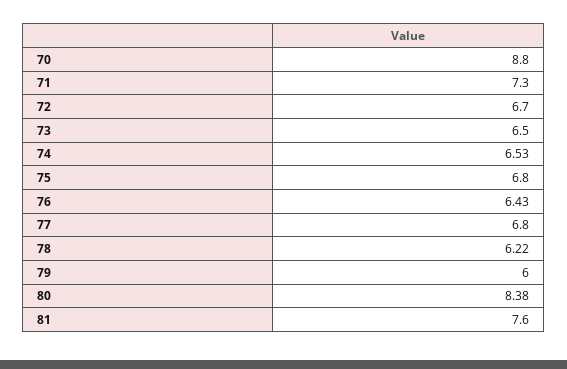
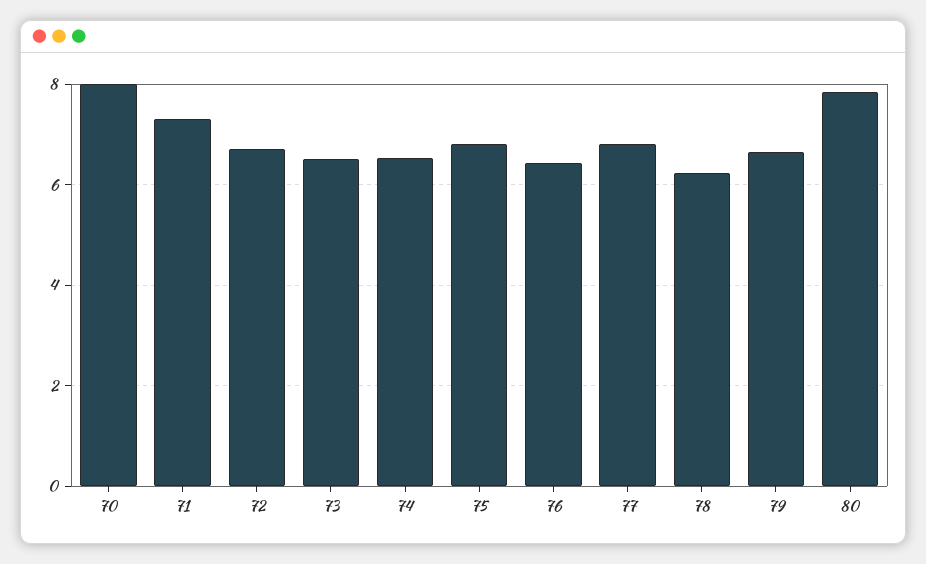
70: 8.8 -> 8
79: 6 -> 6.6
80: 8.38 -> 7.8
81: 7.6 -> none

